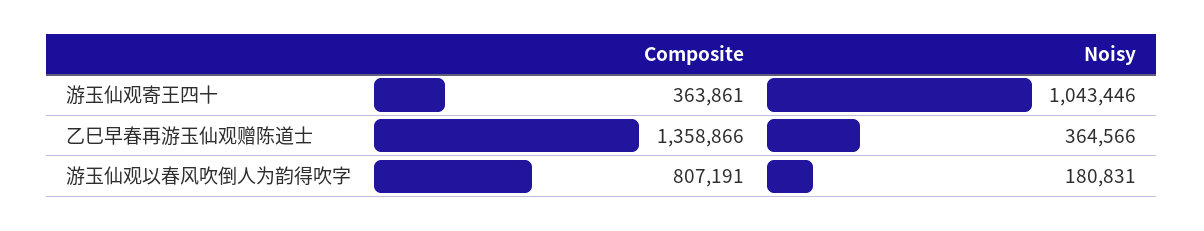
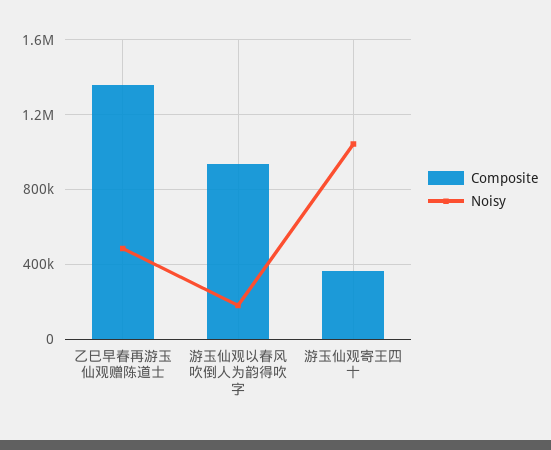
Noisy, 乙巳早春再游玉仙观赠陈道士: 364566 -> 500000
Composite, 游玉仙观以春风吹倒人为韵得吹字: 807191 -> 950000

